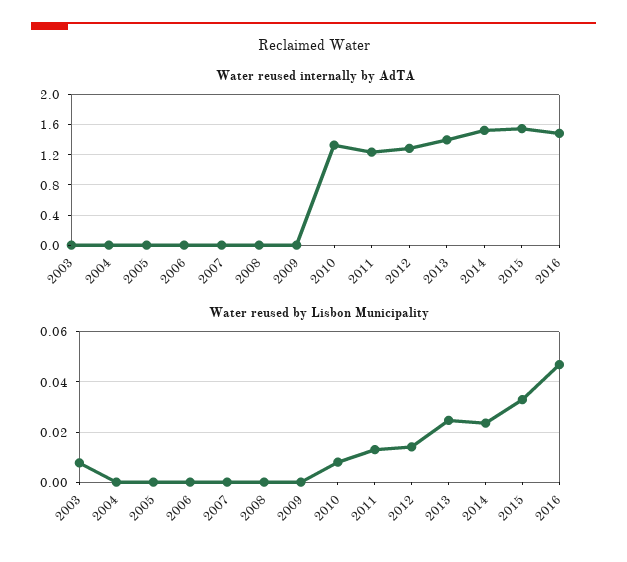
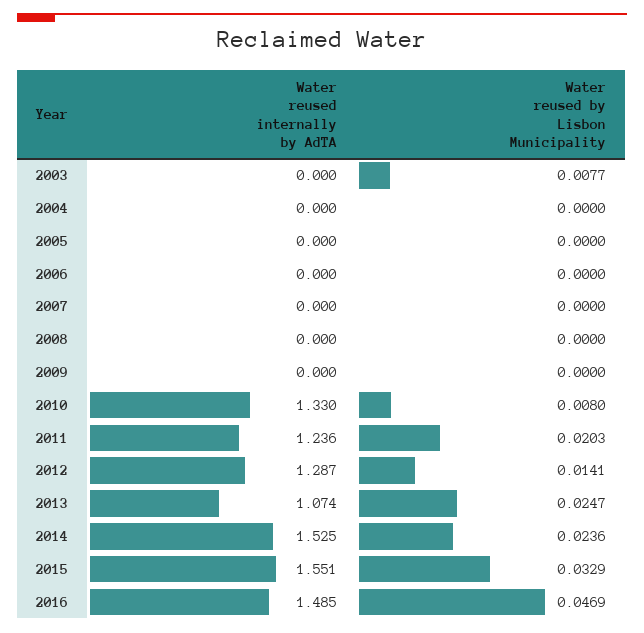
Water reused internally by AdTA, 2013: 1.4 -> 1.074
Water reused by Lisbon Municipality, 2011: 0.0125 -> 0.0203

